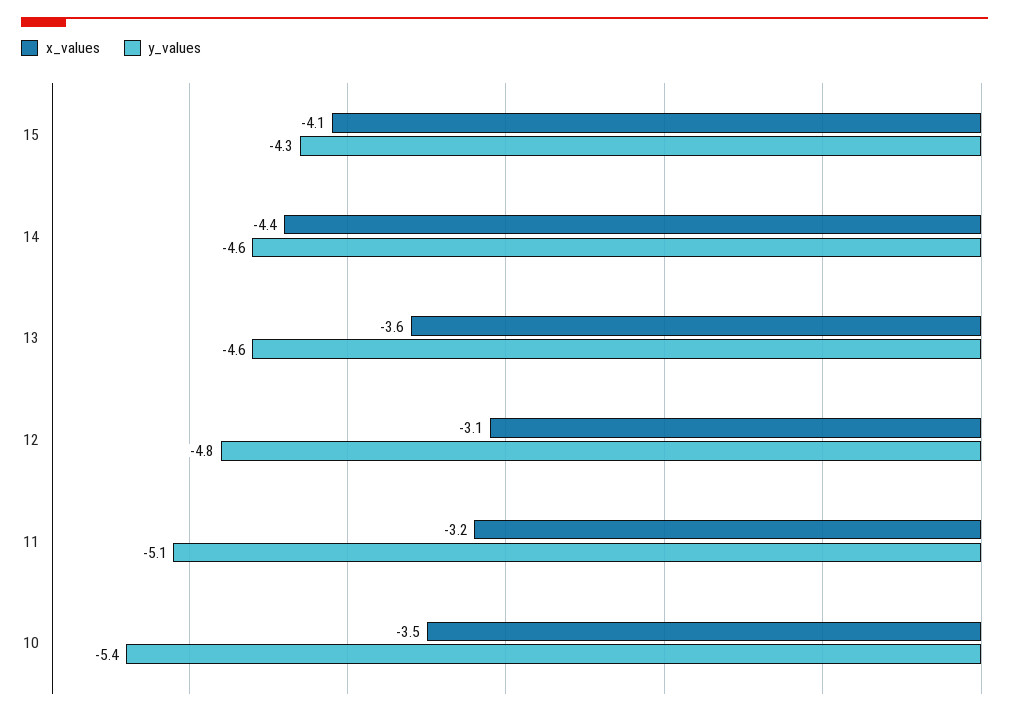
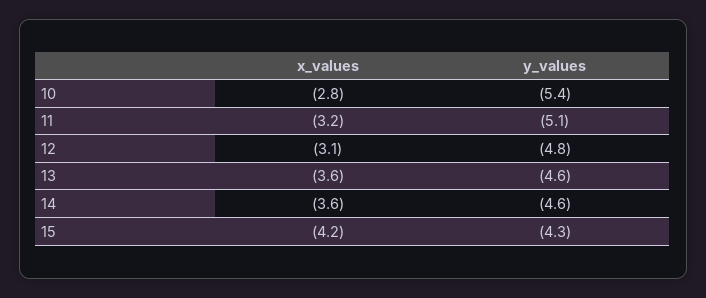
x_values, 15: -4.1 -> -4.2
x_values, 14: -4.4 -> -3.6
x_values, 10: -3.5 -> -2.8

